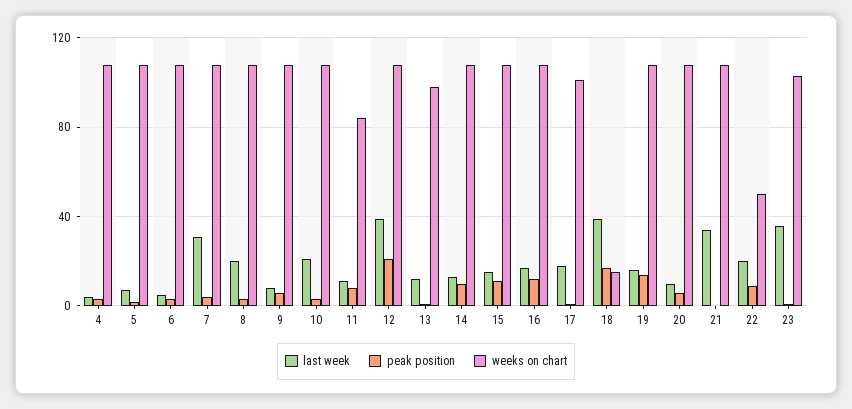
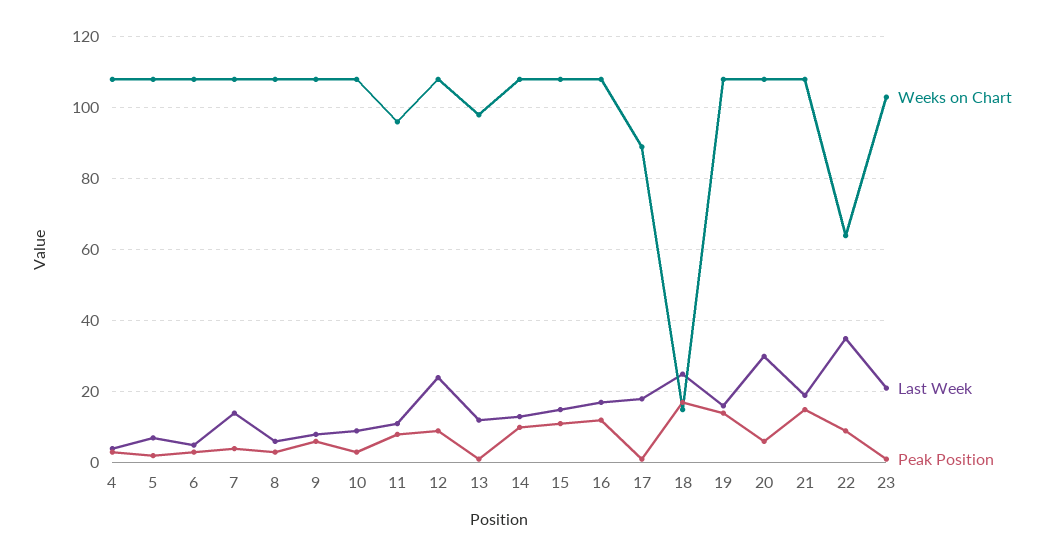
last week, 7: 30 -> 15
last week, 8: 20 -> 5
last week, 10: 20 -> 10
weeks on chart, 11: 85 -> 95
last week, 12: 40 -> 25
peak position, 12: 20 -> 10
weeks on chart, 17: 100 -> 90
last week, 18: 40 -> 25
last week, 20: 10 -> 30
last week, 21: 35 -> 20
peak position, 21: 0 -> 15
last week, 22: 20 -> 35
weeks on chart, 22: 50 -> 65
last week, 23: 35 -> 20

